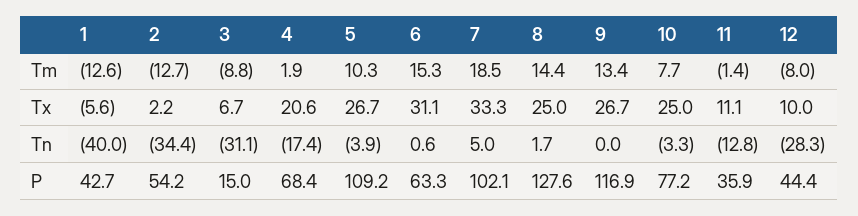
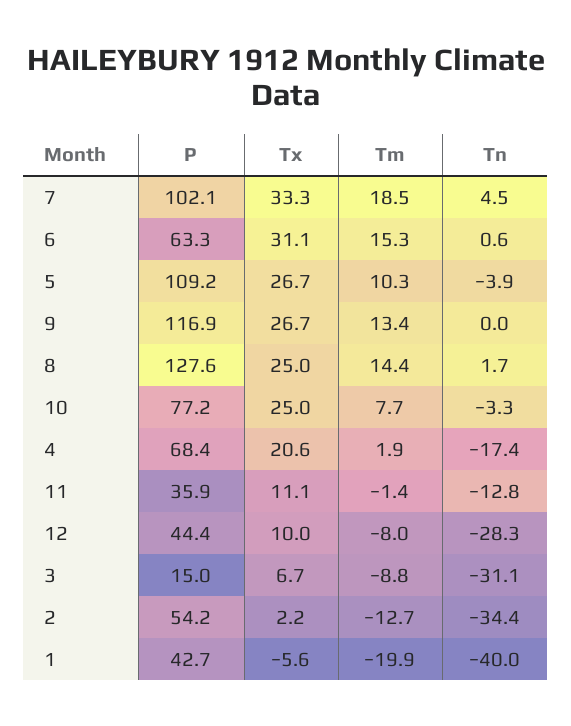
1, Tm: -12.6 -> -19.9
7, Tn: 5 -> 4.5

